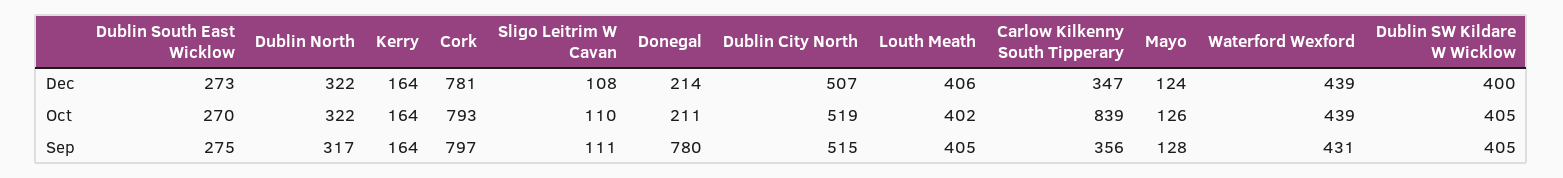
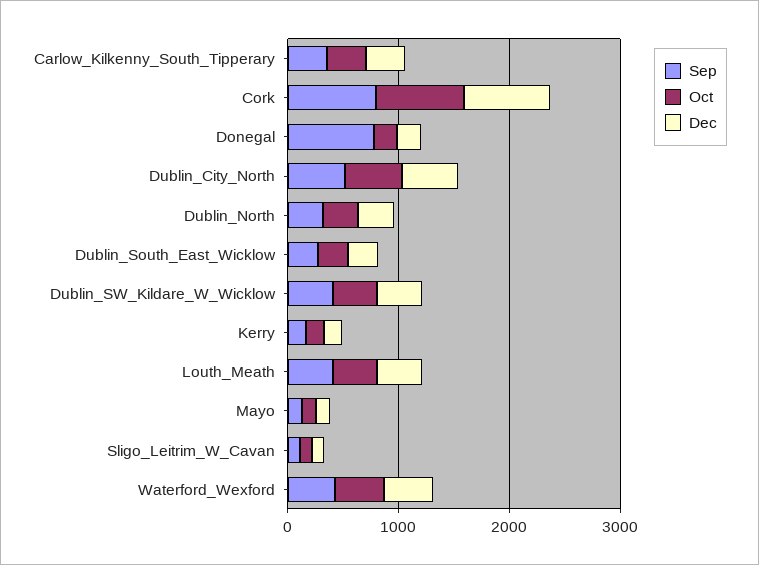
Oct, Carlow Kilkenny South Tipperary: 839 -> 400

